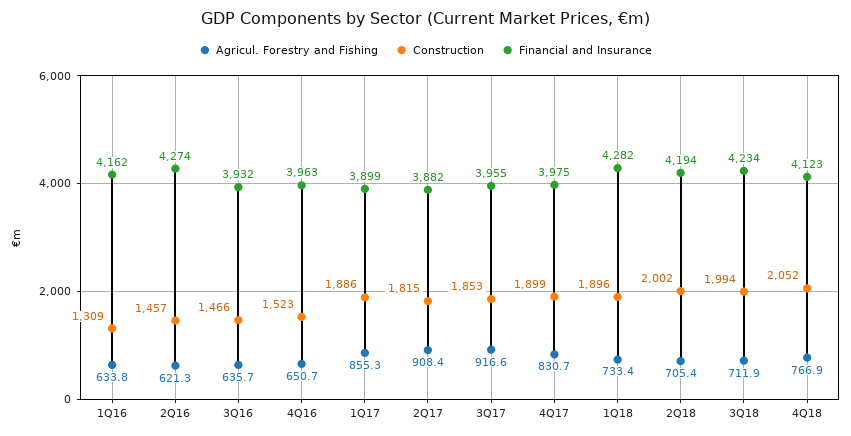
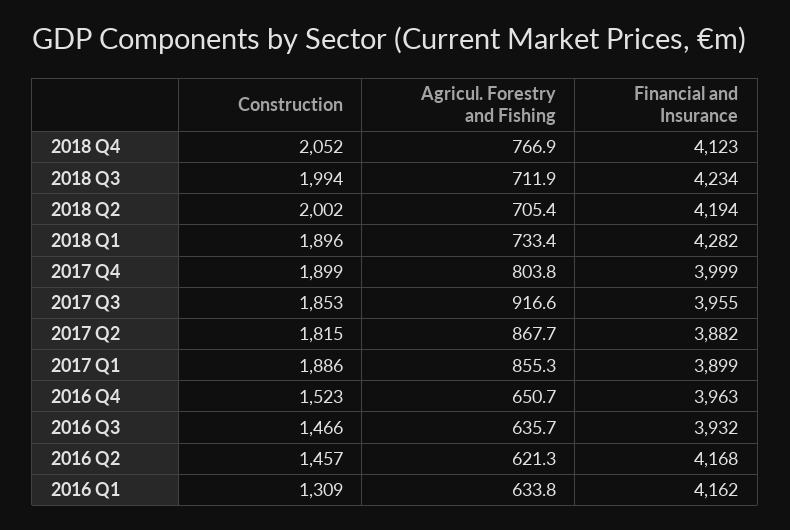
Financial and Insurance, 2Q16: 4274 -> 4168
Agricul. Forestry and Fishing, 2Q17: 908.4 -> 867.7
Agricul. Forestry and Fishing, 4Q17: 830.7 -> 803.8
Financial and Insurance, 4Q17: 3975 -> 3999

